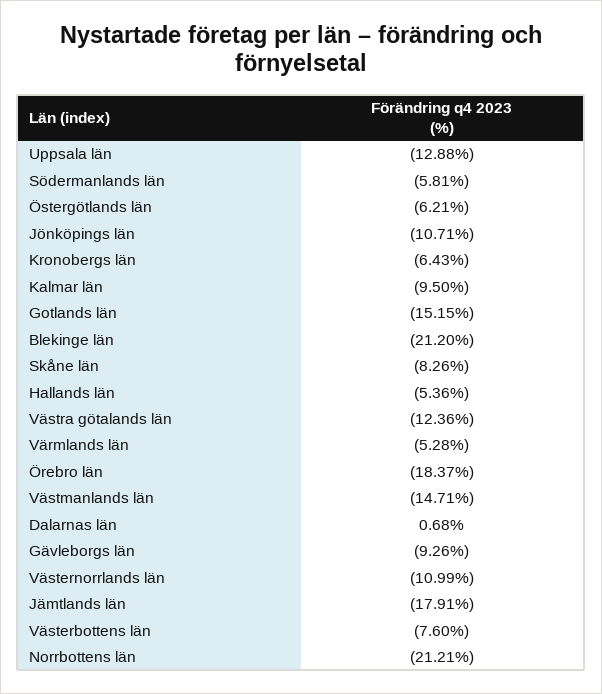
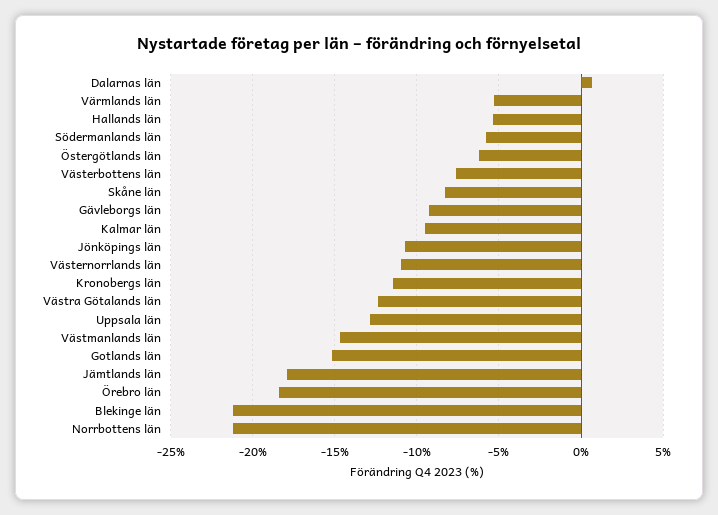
Kronobergs län: -6.43 -> -11.5

